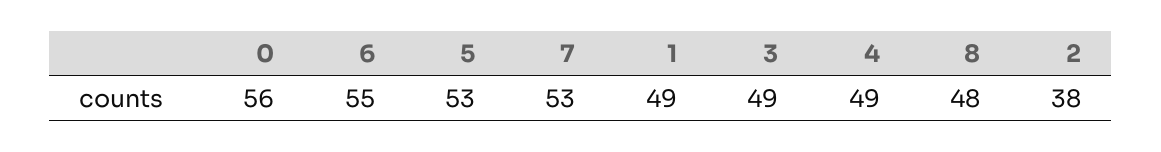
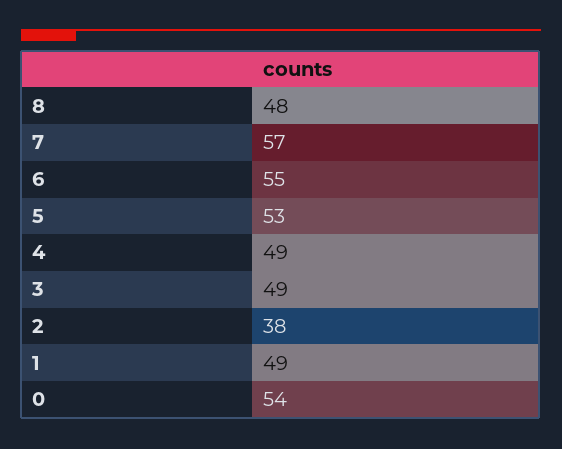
0: 56 -> 54
7: 53 -> 57

